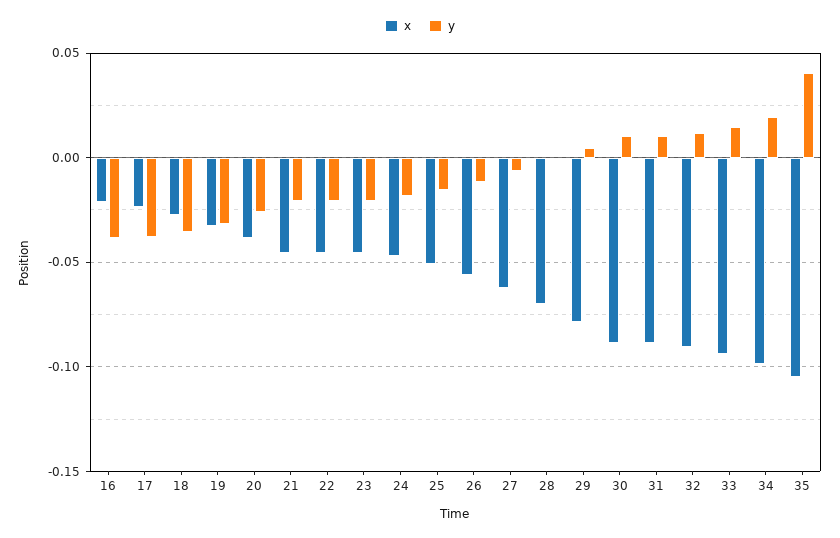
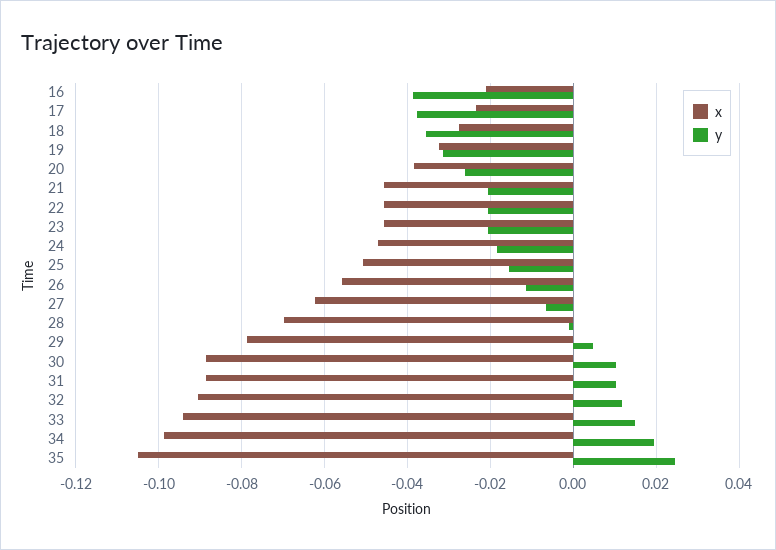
y, 35: 0.04 -> 0.024

